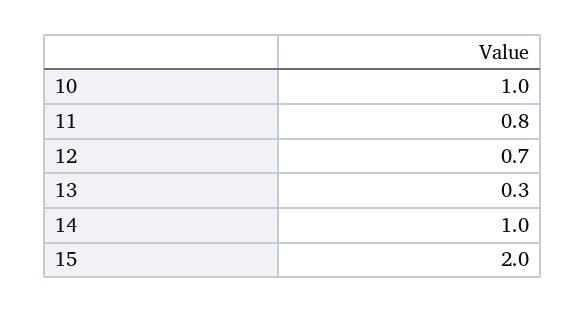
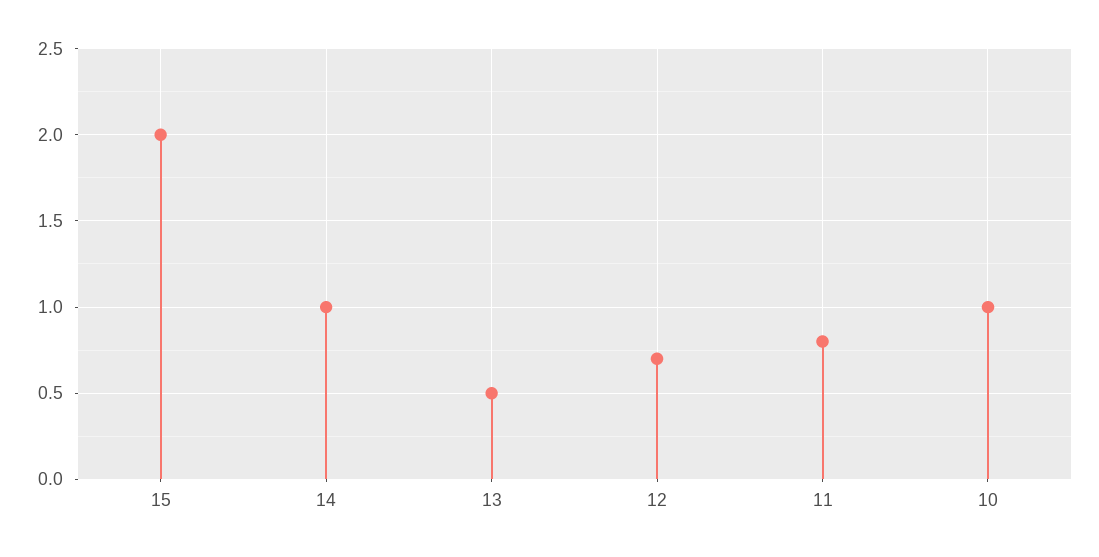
13: 0.3 -> 0.5

